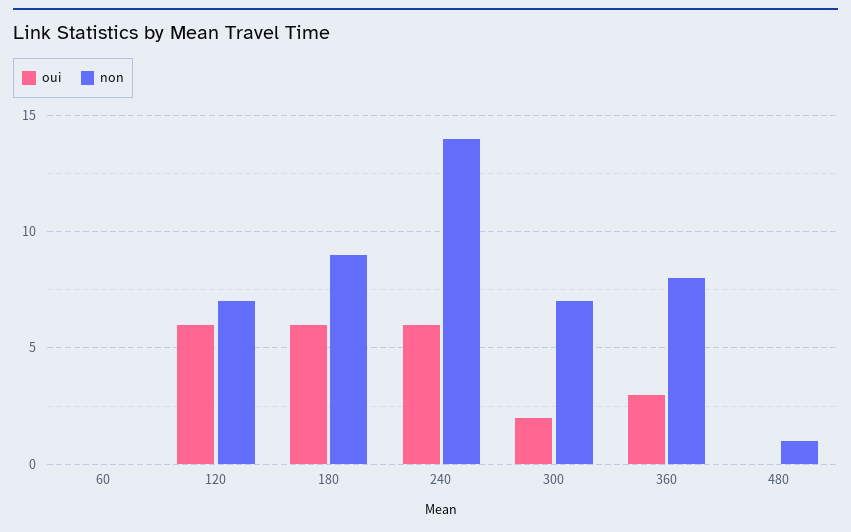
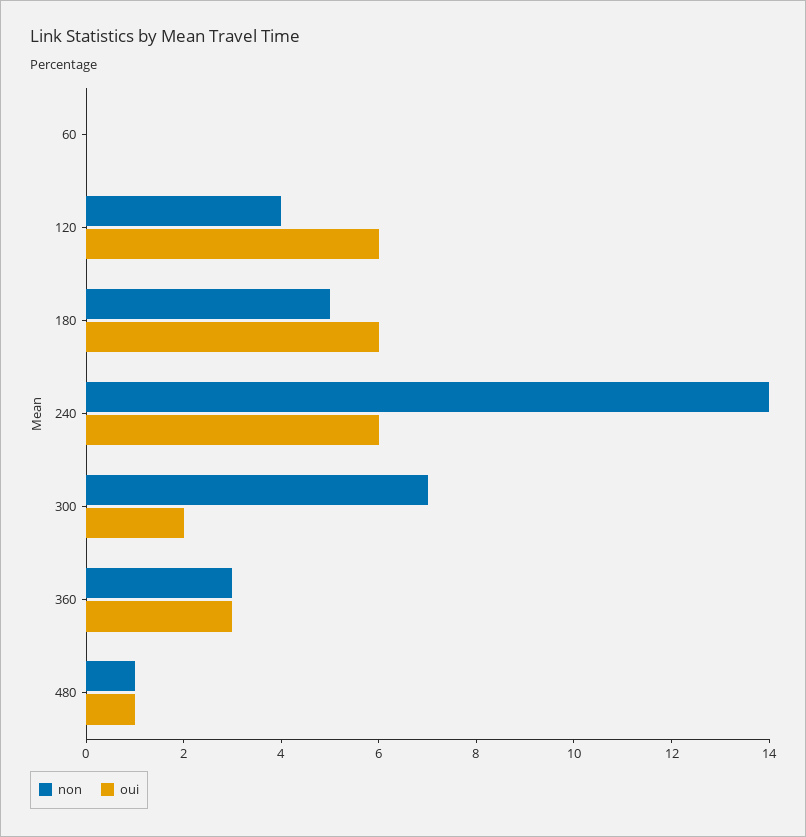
non, 120: 7 -> 4
non, 180: 9 -> 5
non, 360: 8 -> 3
oui, 480: 0 -> 1

